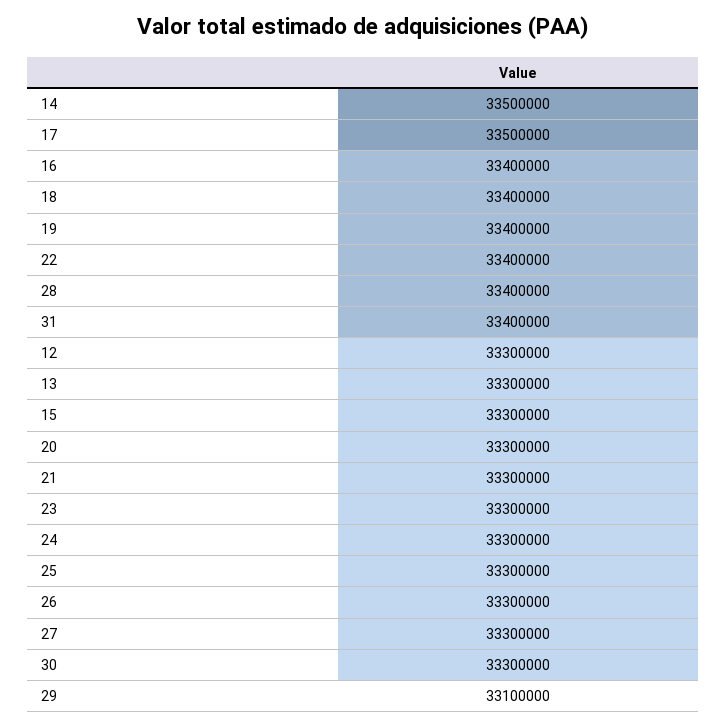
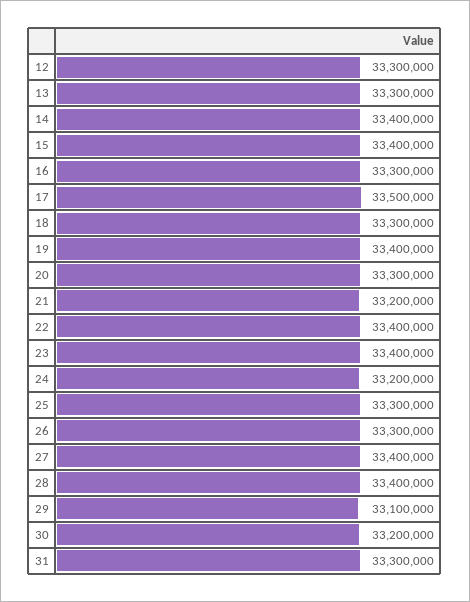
14: 33500000 -> 33400000
16: 33400000 -> 33300000
18: 33400000 -> 33300000
31: 33400000 -> 33300000
15: 33300000 -> 33400000
21: 33300000 -> 33200000
23: 33300000 -> 33400000
24: 33300000 -> 33200000
27: 33300000 -> 33400000
30: 33300000 -> 33200000

